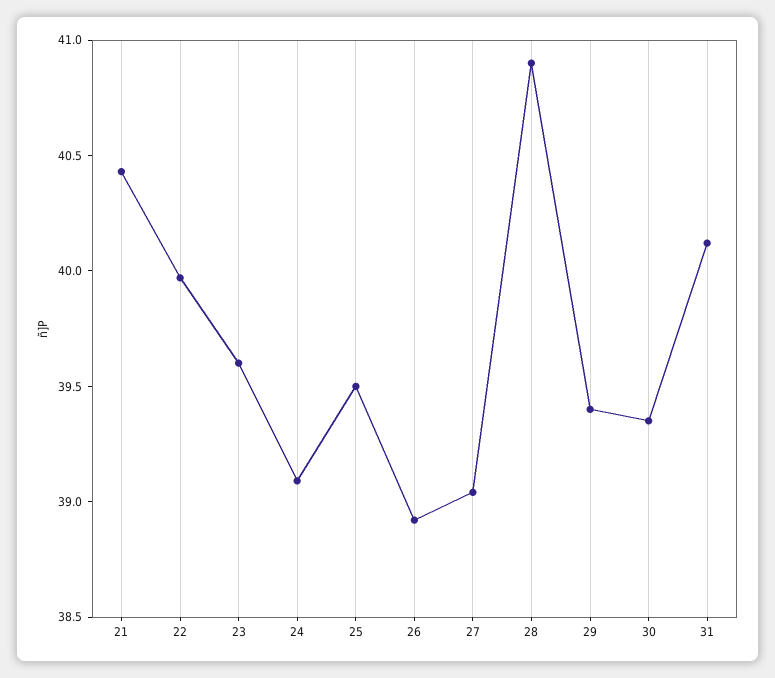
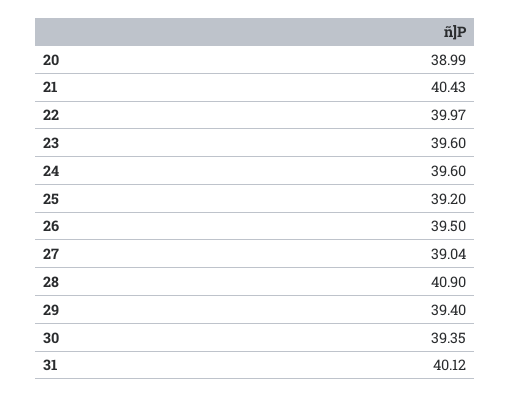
24: 39.1 -> 39.6
25: 39.5 -> 39.2
26: 38.9 -> 39.5
20: none -> 38.99

